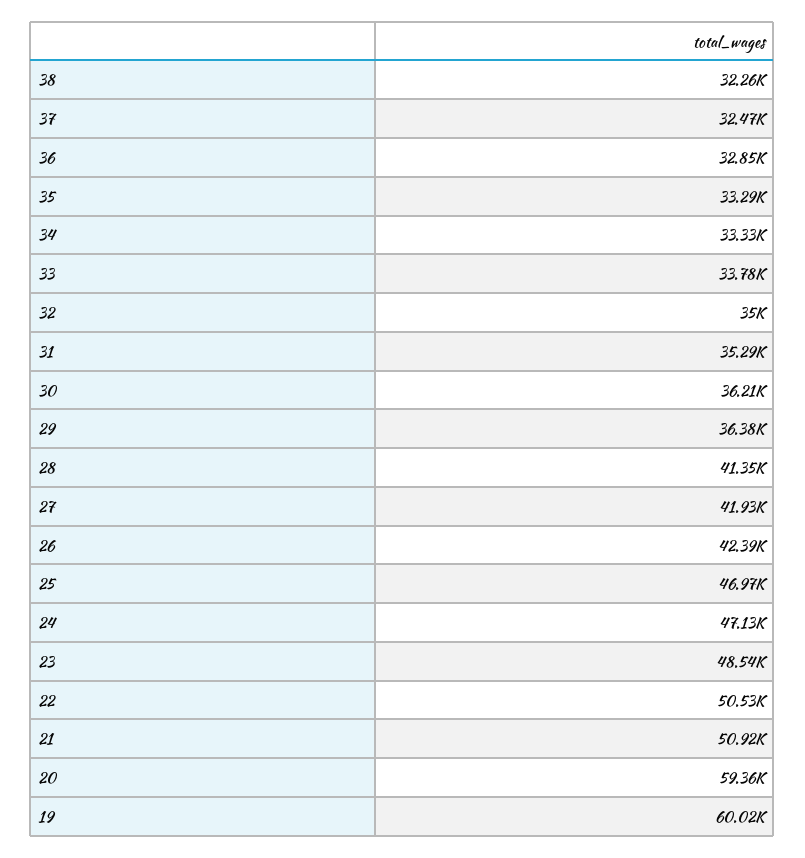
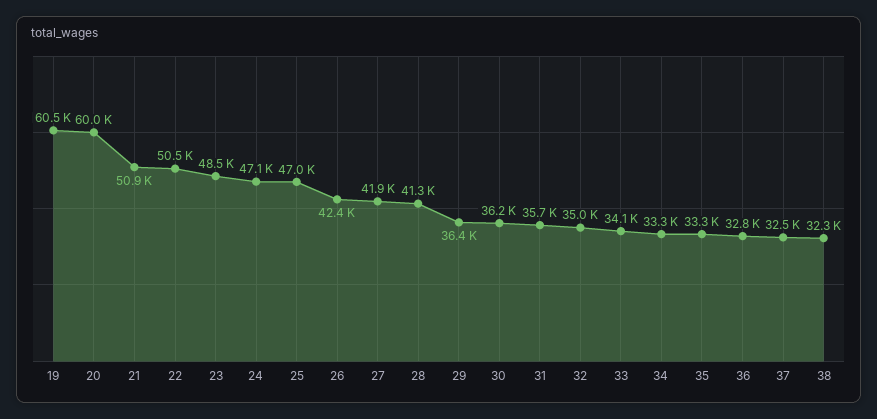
33: 33780 -> 34100
31: 35290 -> 35700
20: 59360 -> 60000
19: 60020 -> 60500

